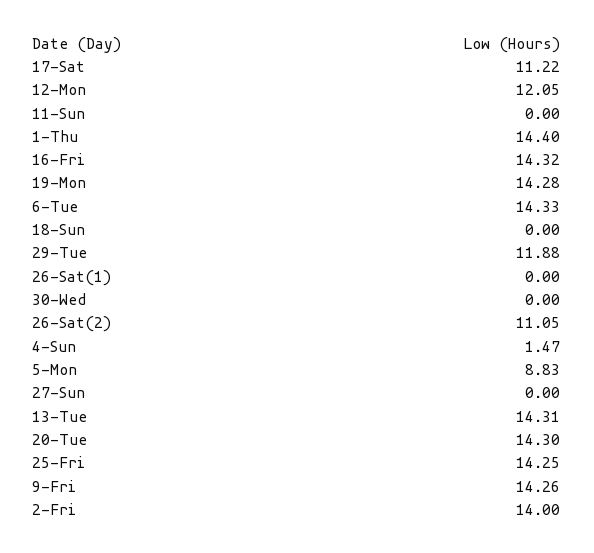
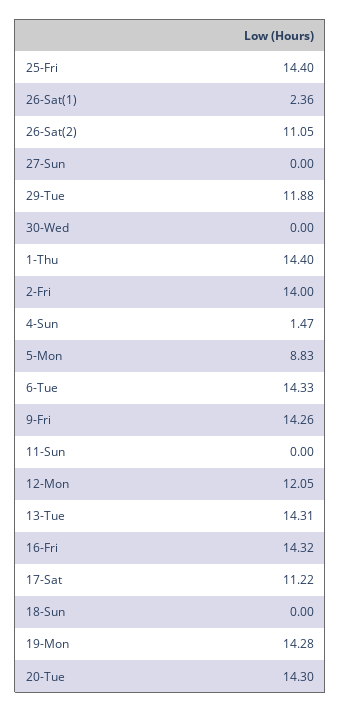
26-Sat(1): 0 -> 2.36
25-Fri: 14.25 -> 14.4

